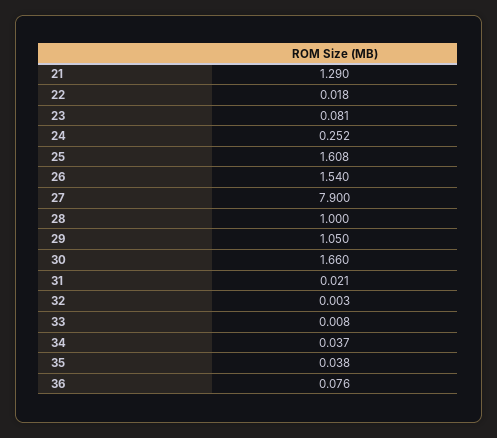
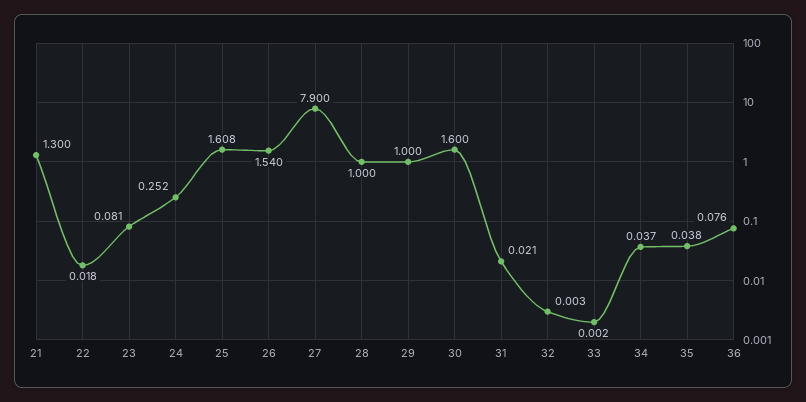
21: 1.29 -> 1.3
29: 1.05 -> 1
30: 1.66 -> 1.6
33: 0.008 -> 0.002

